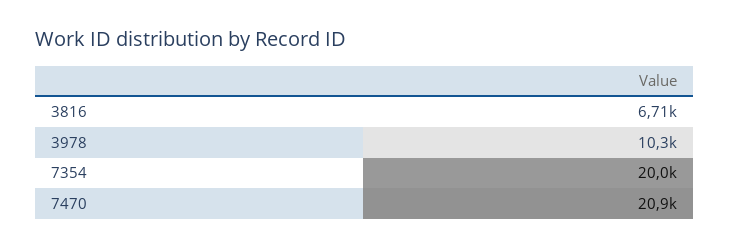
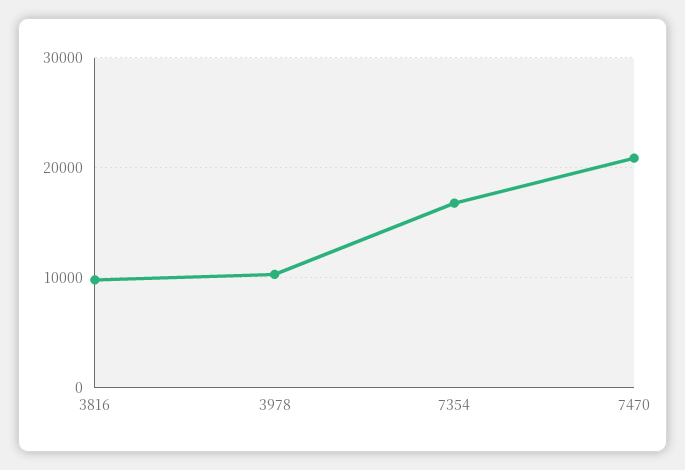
3816: 6710 -> 10000
7354: 20000 -> 17000

